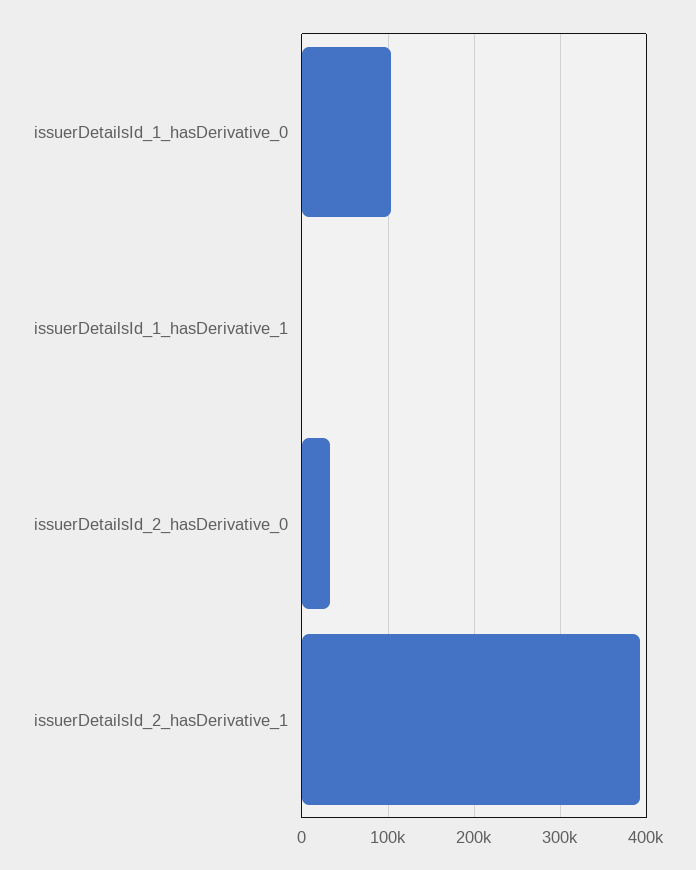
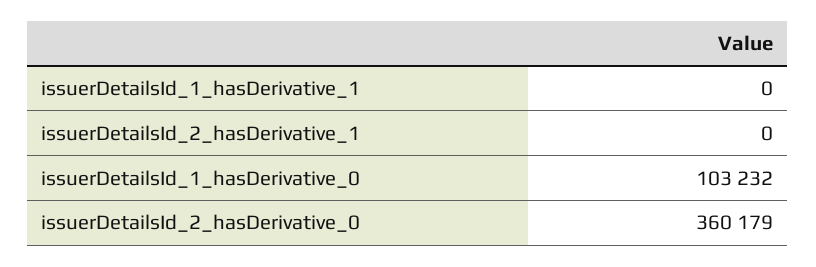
issuerDetailsId_2_hasDerivative_0: 30000 -> 360179
issuerDetailsId_2_hasDerivative_1: 390000 -> 0

